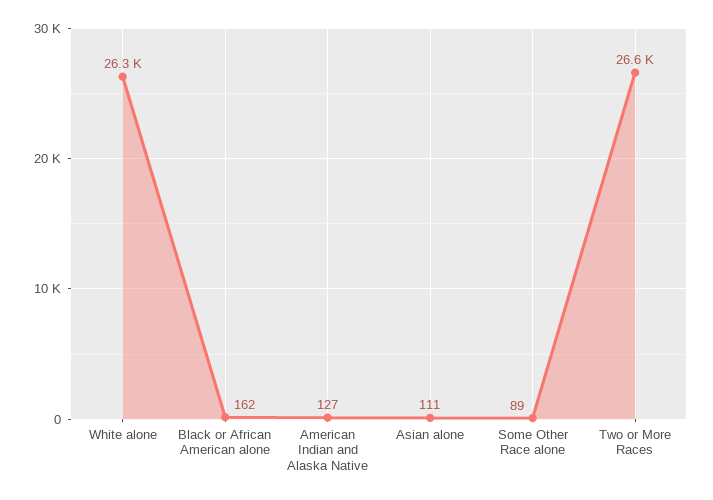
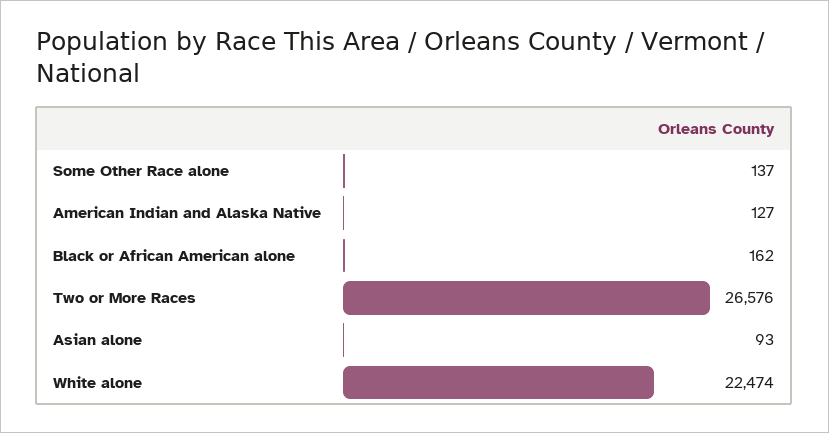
White alone: 26300 -> 22474
Asian alone: 111 -> 93
Some Other Race alone: 89 -> 137

